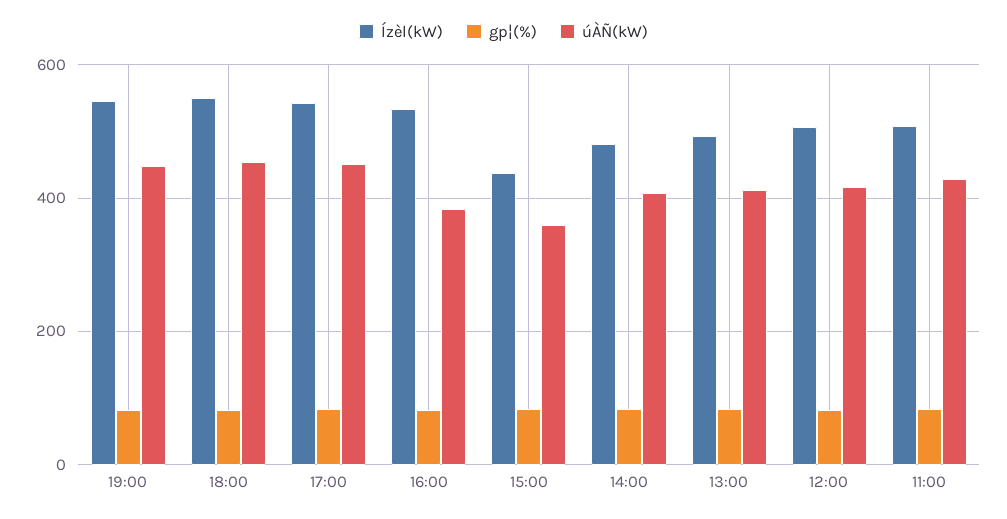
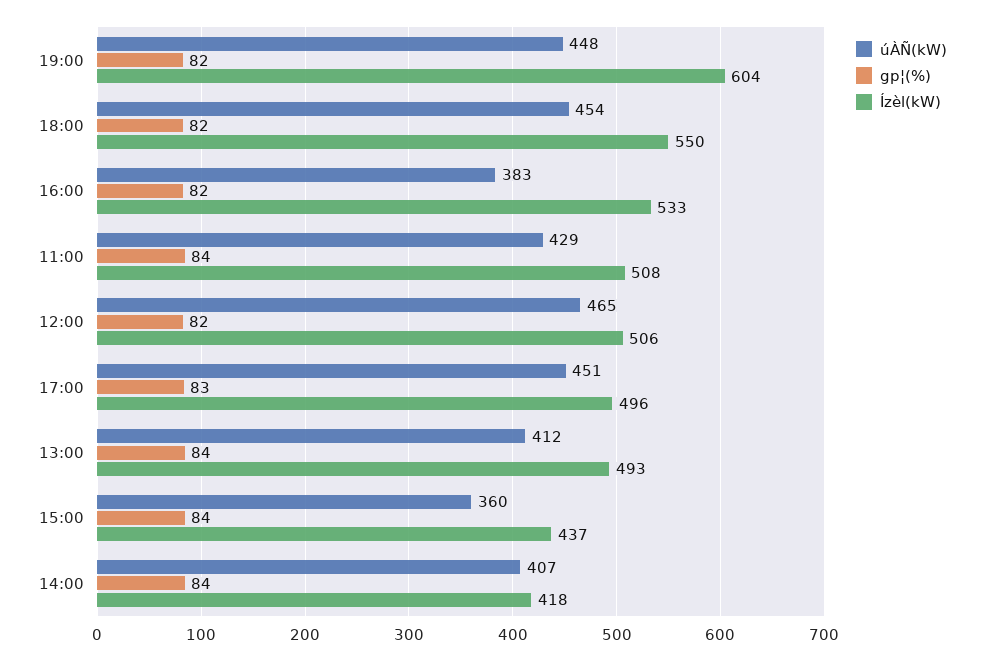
Ízèl(kW), 19:00: 540 -> 604
Ízèl(kW), 17:00: 540 -> 496
Ízèl(kW), 14:00: 480 -> 418
úÀÑ(kW), 12:00: 420 -> 465

